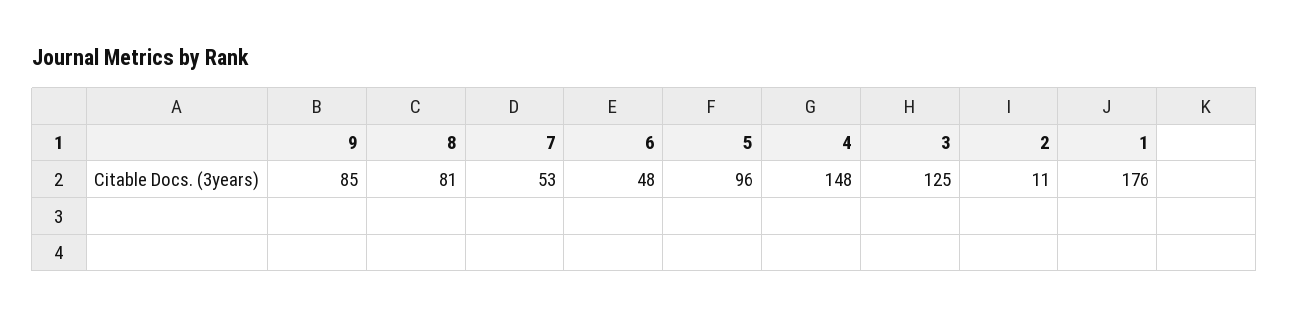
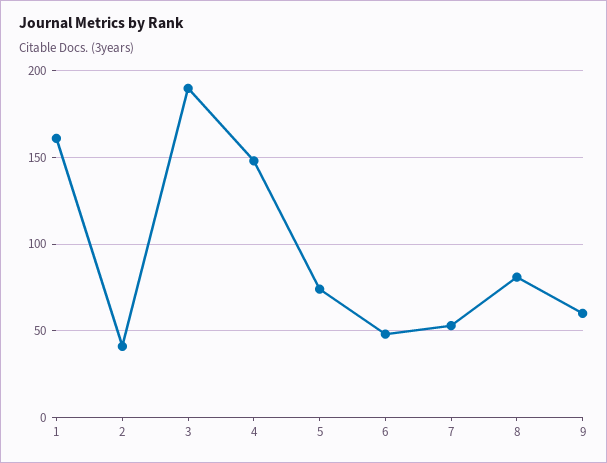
9: 85 -> 60
5: 96 -> 75
3: 125 -> 190
2: 11 -> 40
1: 176 -> 160

